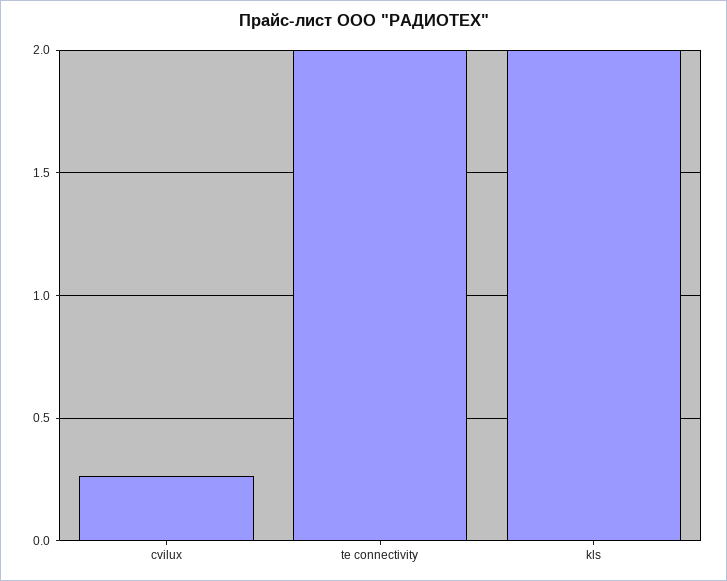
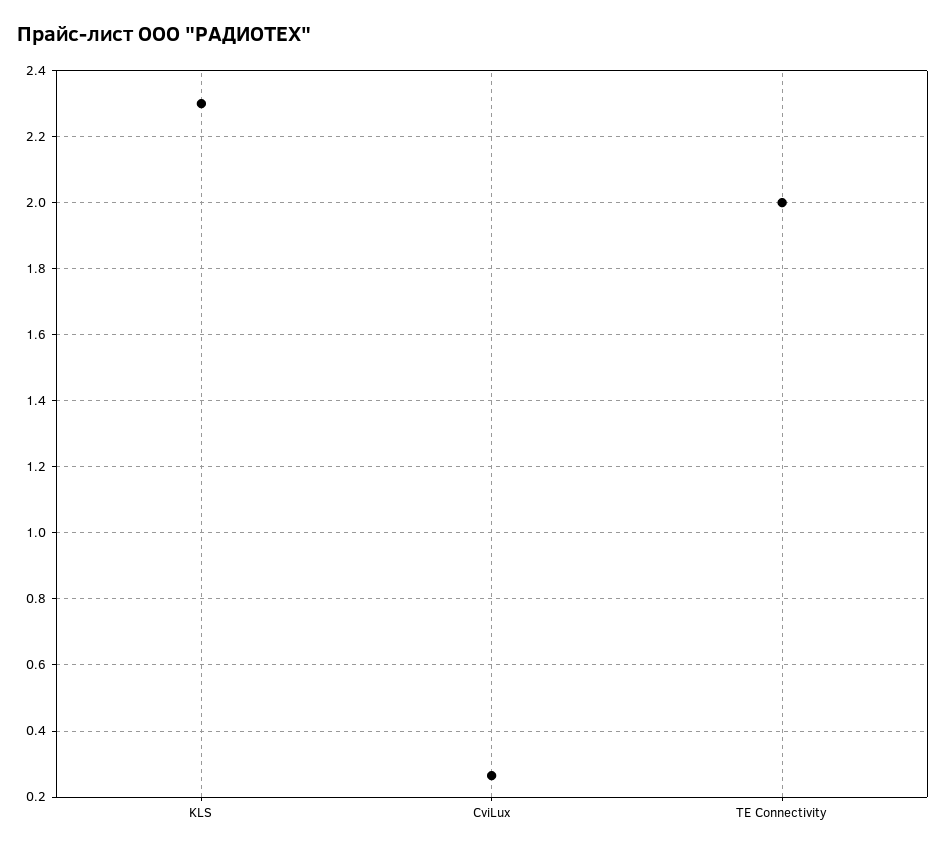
kls: 2 -> 2.3

